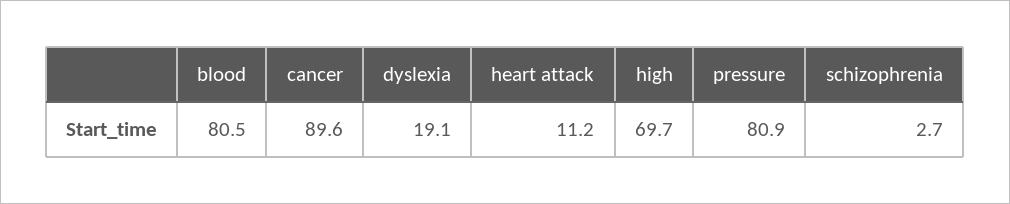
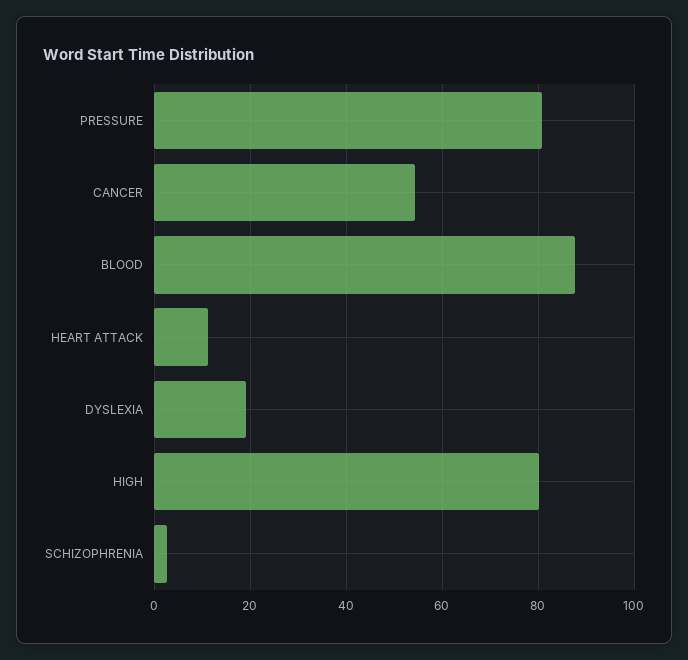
blood: 80.5 -> 88
cancer: 89.6 -> 54
high: 69.7 -> 80

